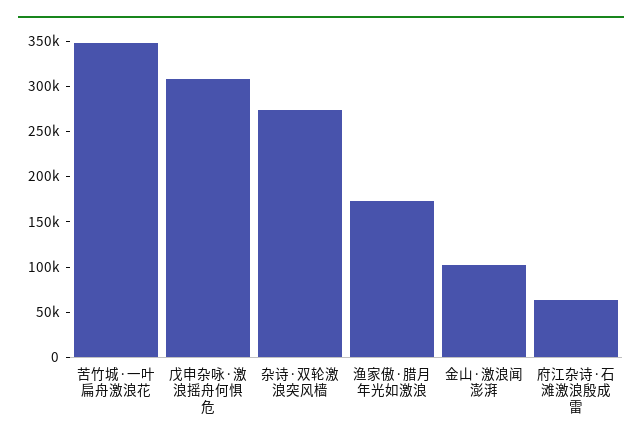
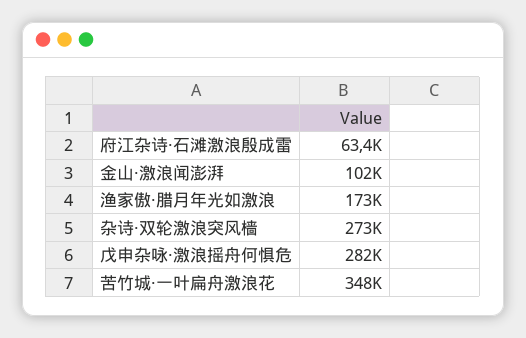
戊申杂咏·激浪摇舟何惧危: 310000 -> 282000

